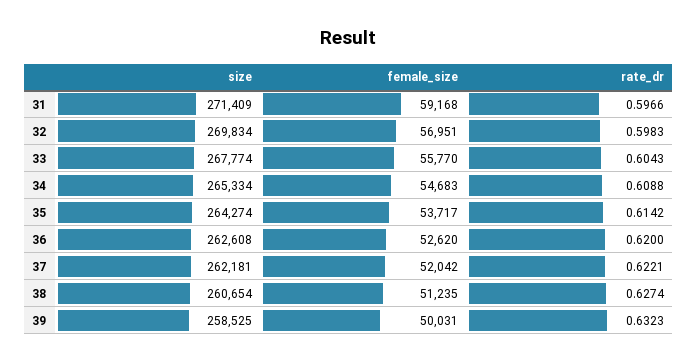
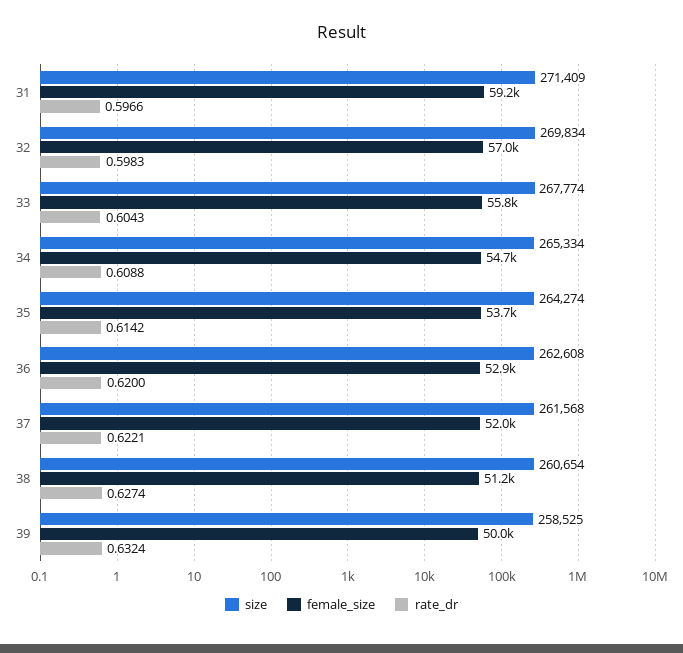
female_size, 36: 52620 -> 52900
size, 37: 262181 -> 261568
rate_dr, 39: 0.6323 -> 0.6324

